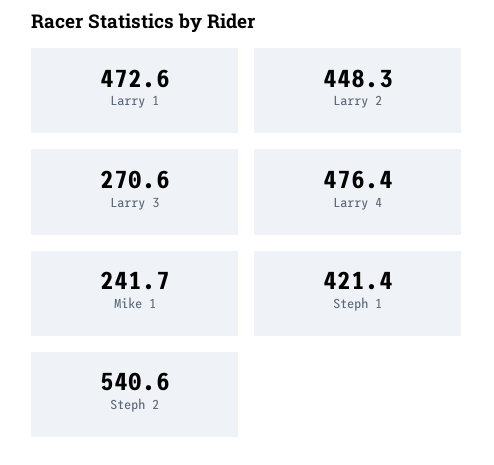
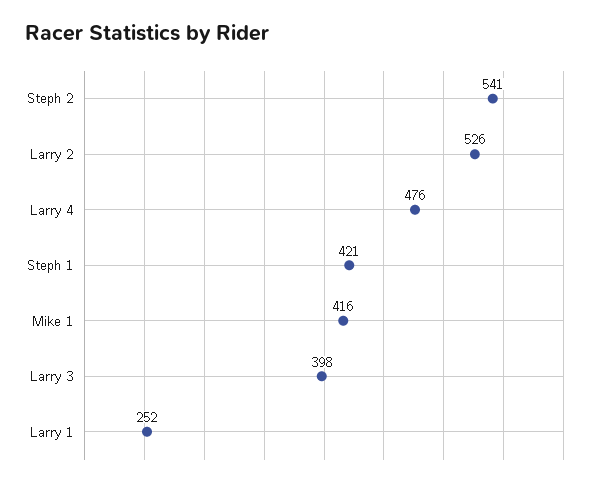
Larry 1: 472.6 -> 252
Larry 2: 448.3 -> 526
Larry 3: 270.6 -> 398
Mike 1: 241.7 -> 416

